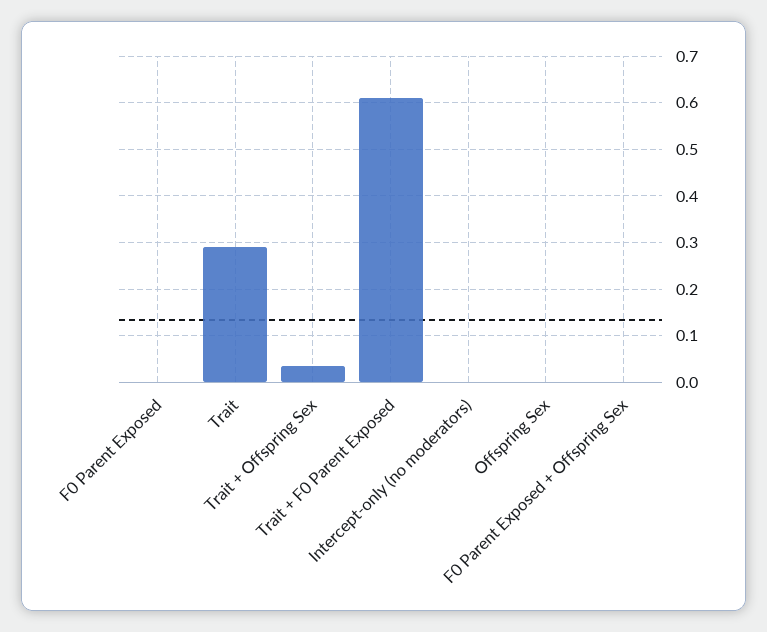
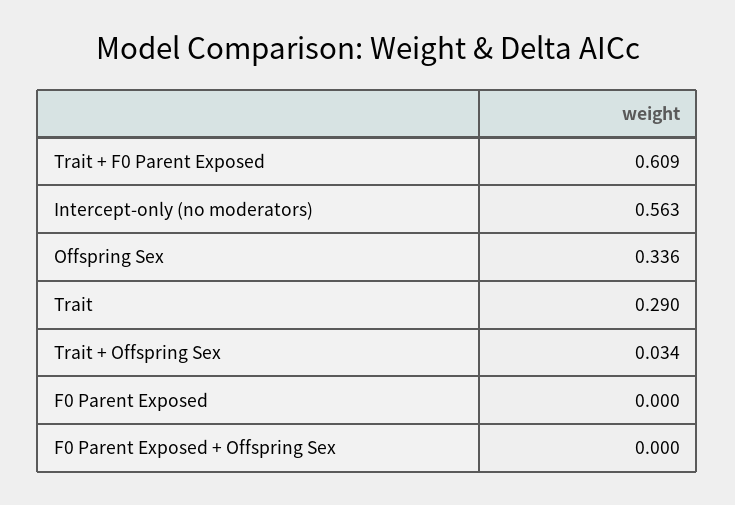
Intercept-only (no moderators): 0 -> 0.563
Offspring Sex: 0 -> 0.336

